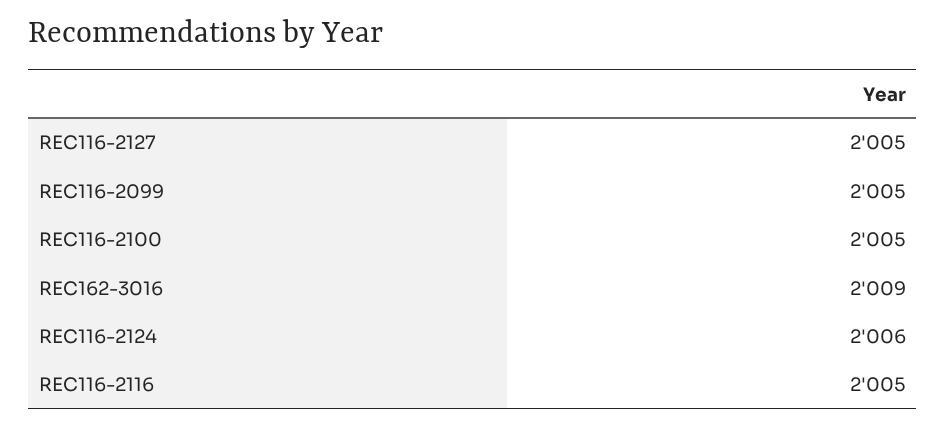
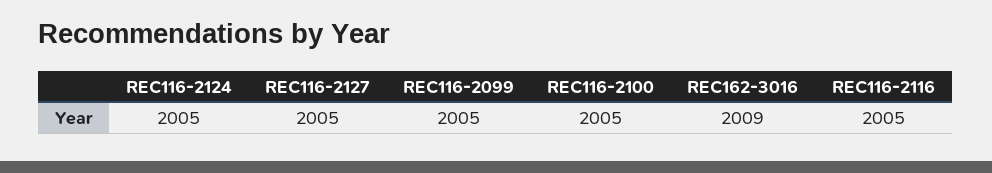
REC116-2124: 2006 -> 2005

